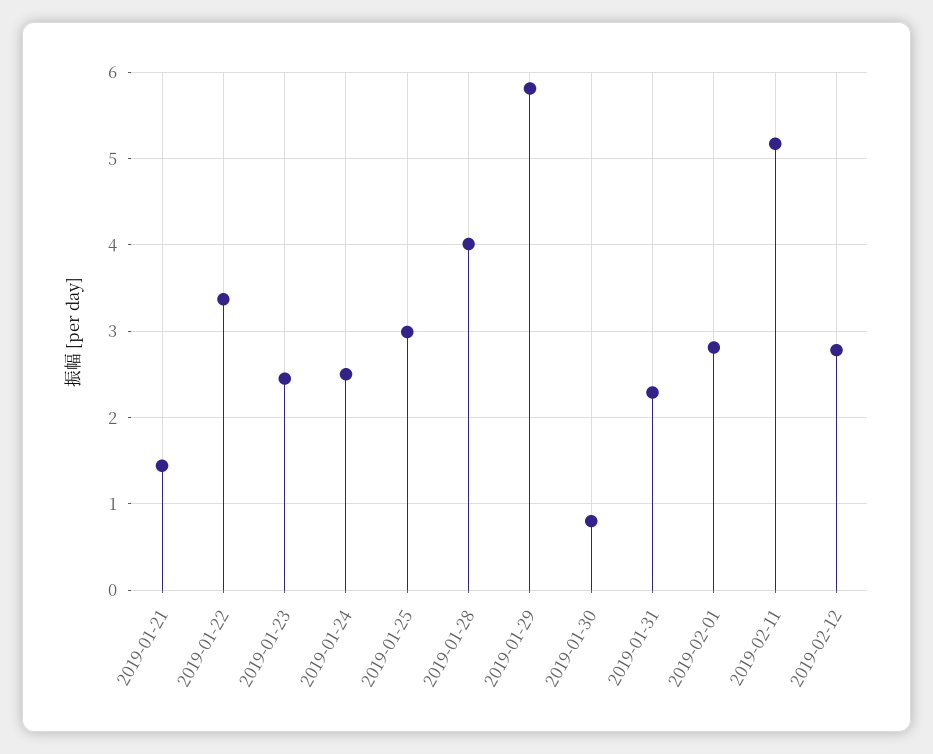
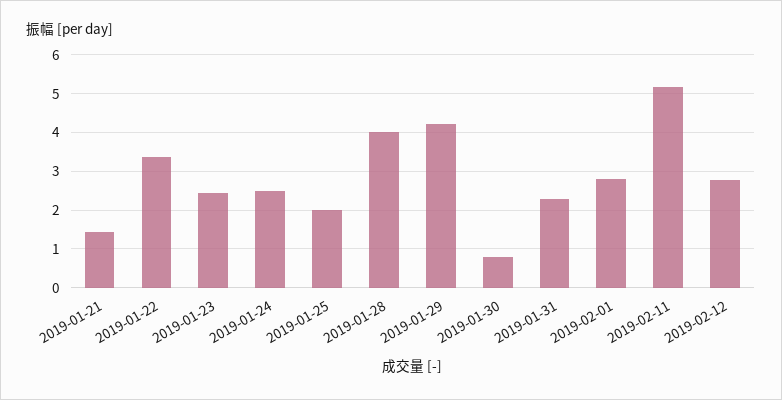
2019-01-25: 3 -> 2
2019-01-29: 5.8 -> 4.2

